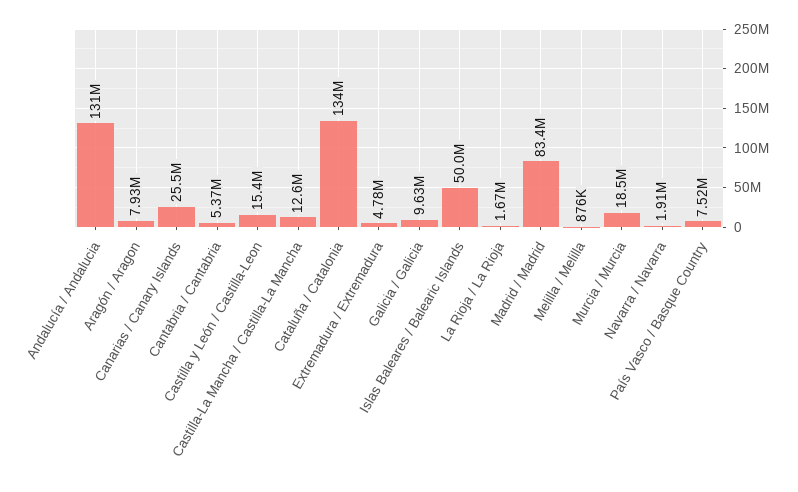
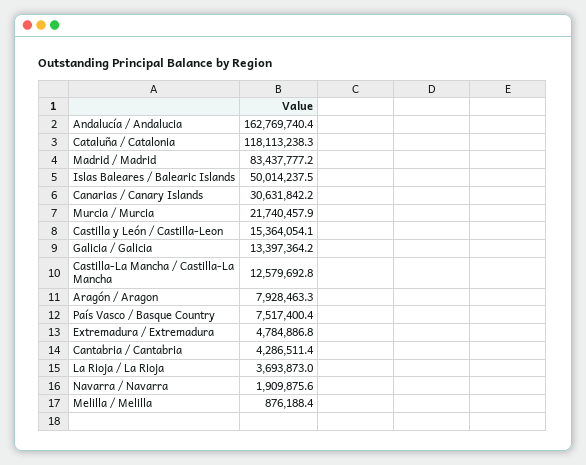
Andalucía / Andalucia: 131000000 -> 162769740.4
Canarias / Canary Islands: 25500000 -> 30631842.2
Cantabria / Cantabria: 5370000 -> 4286511.4
Cataluña / Catalonia: 134000000 -> 118113238.3
Galicia / Galicia: 9630000 -> 13397364.2
La Rioja / La Rioja: 1670000 -> 3693873
Murcia / Murcia: 18500000 -> 21740457.9

